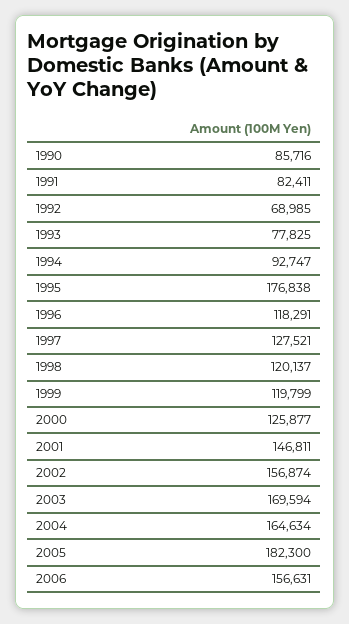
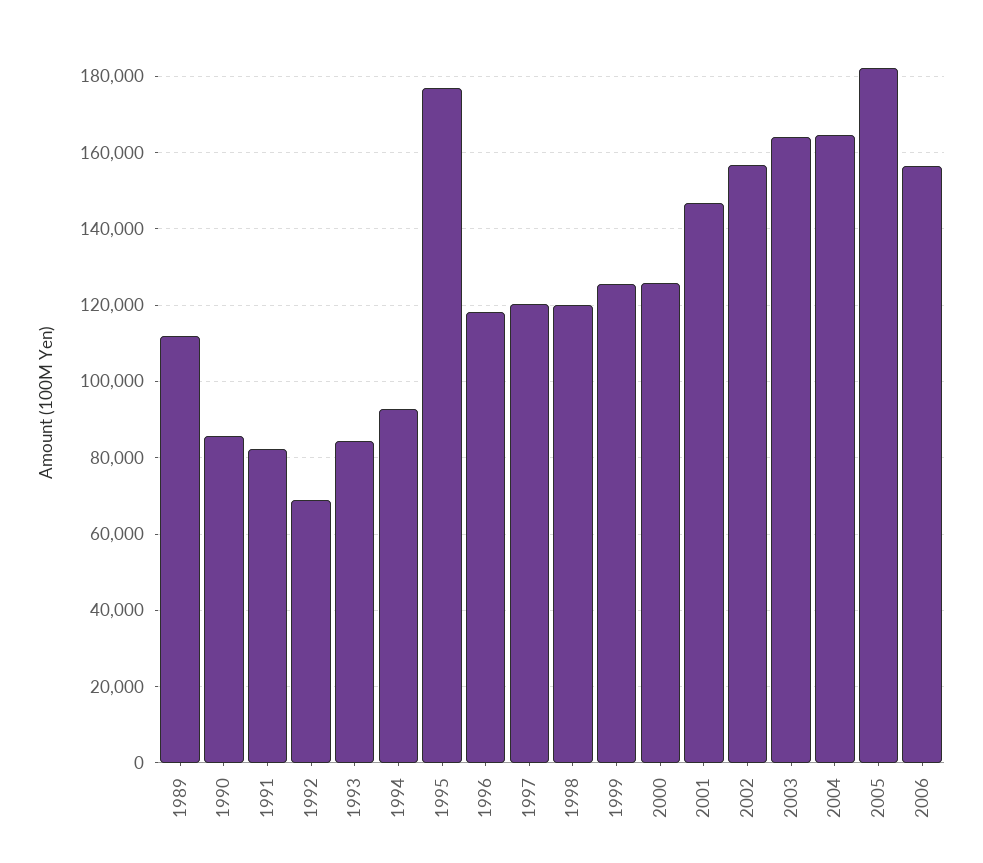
1993: 77825 -> 84000
1997: 127521 -> 120000
1999: 119799 -> 126000
2003: 169594 -> 164000
1989: none -> 112000

